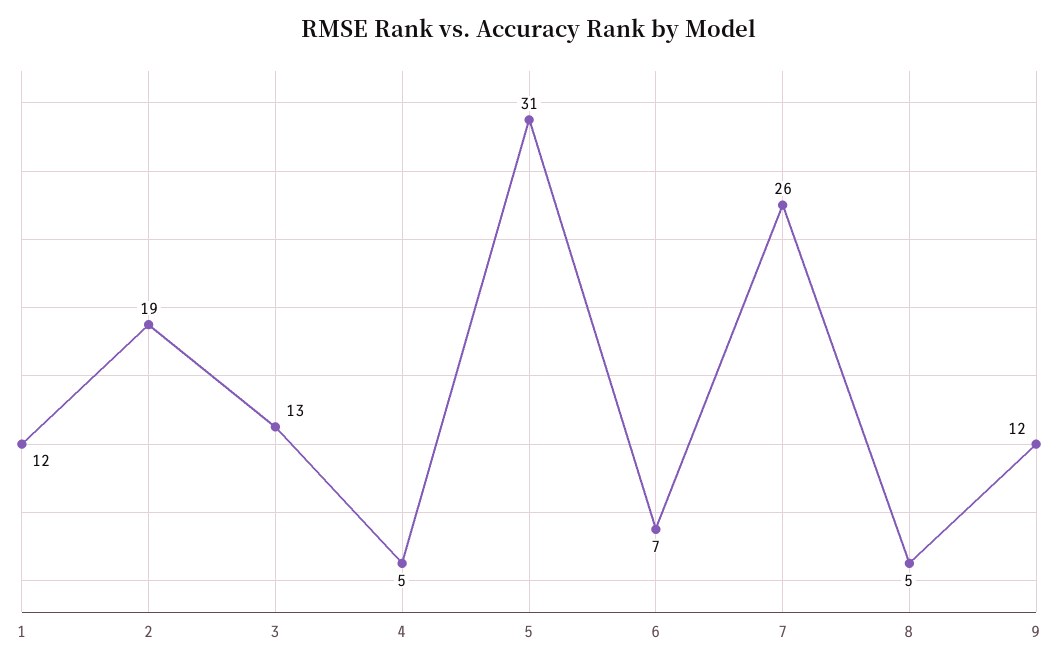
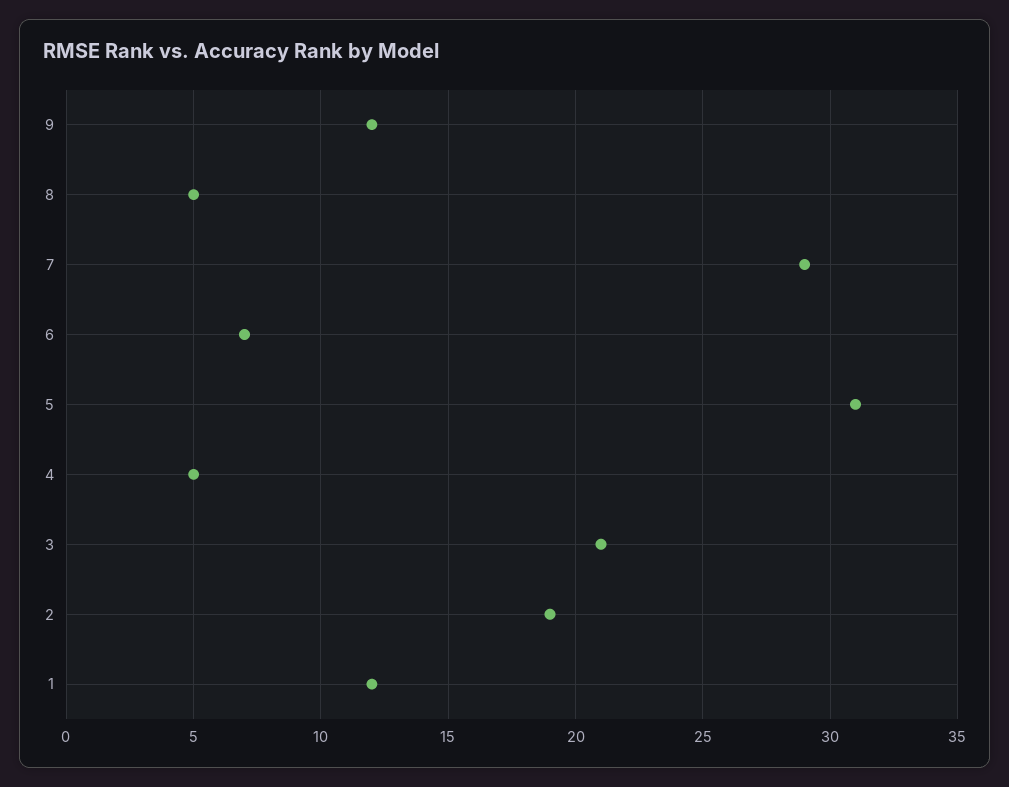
3: 13 -> 21
7: 26 -> 29

